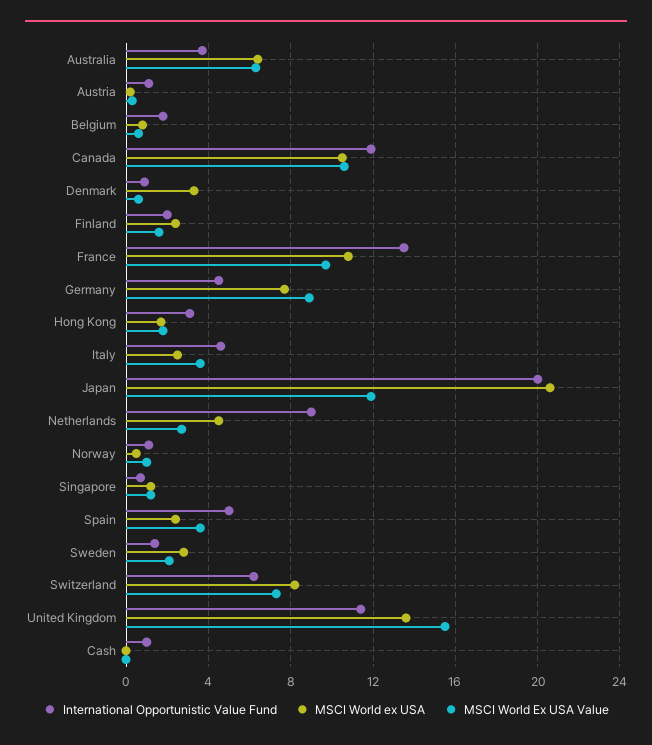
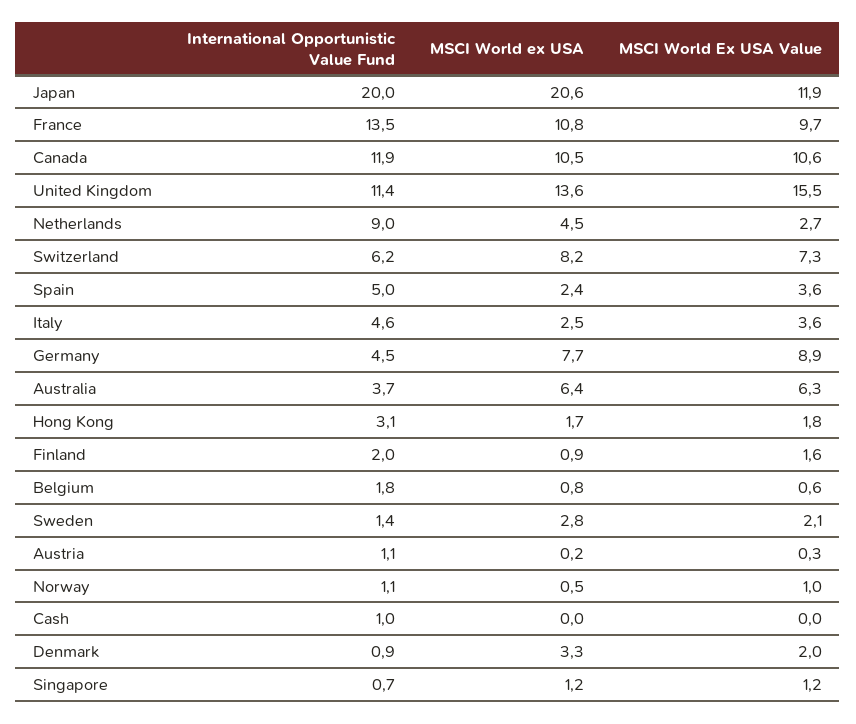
MSCI World Ex USA Value, Denmark: 0.5 -> 2
MSCI World ex USA, Finland: 2.5 -> 0.9

